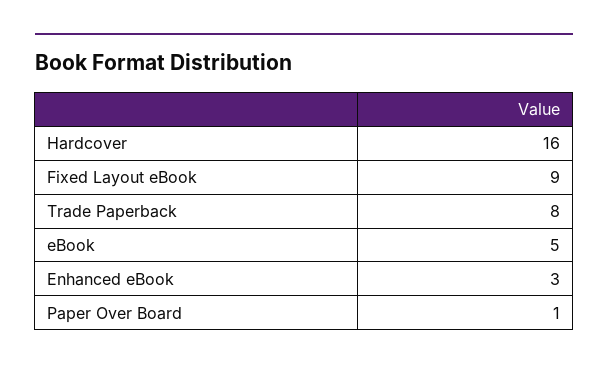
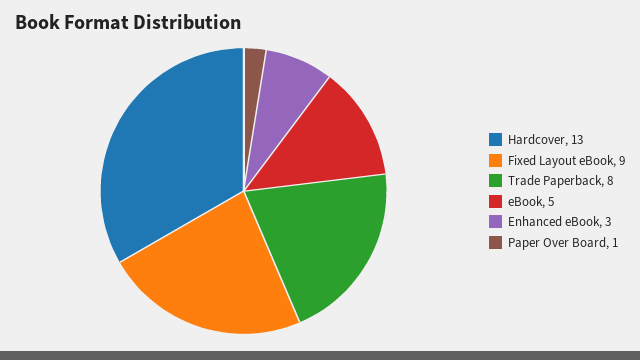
Hardcover: 16 -> 13

